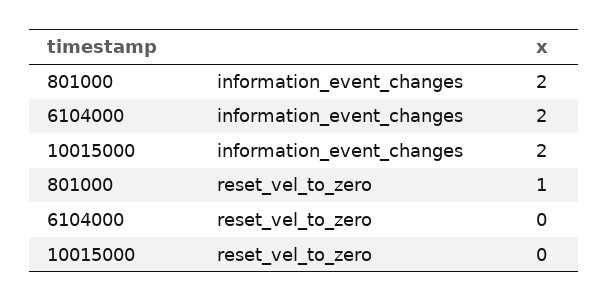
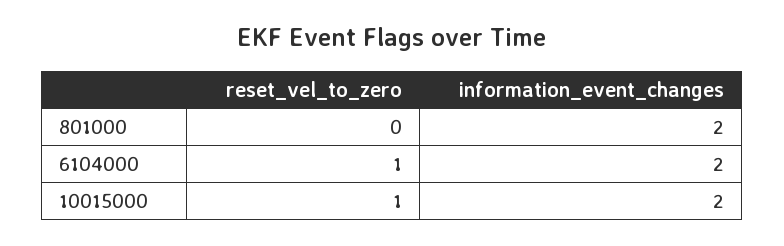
801000, reset_vel_to_zero: 1 -> 0
6104000, reset_vel_to_zero: 0 -> 1
10015000, reset_vel_to_zero: 0 -> 1

